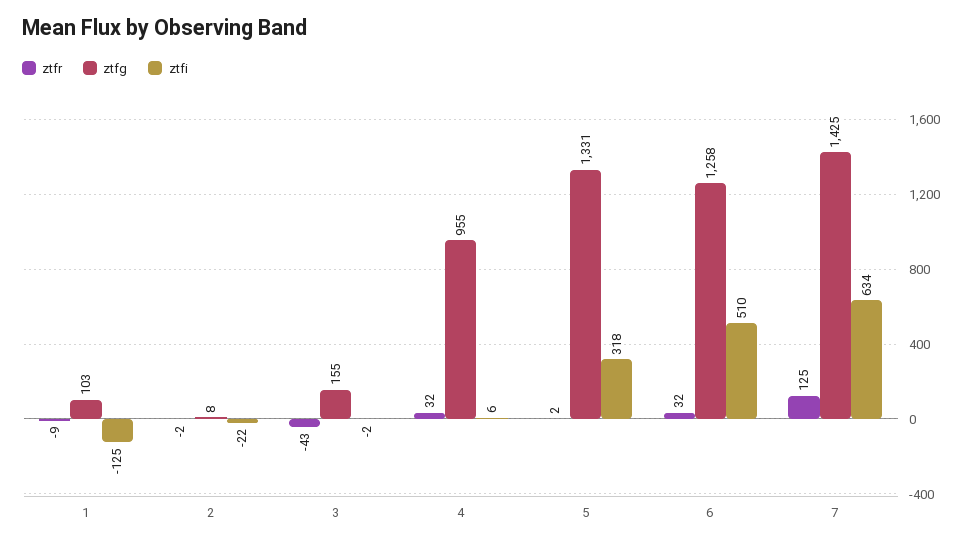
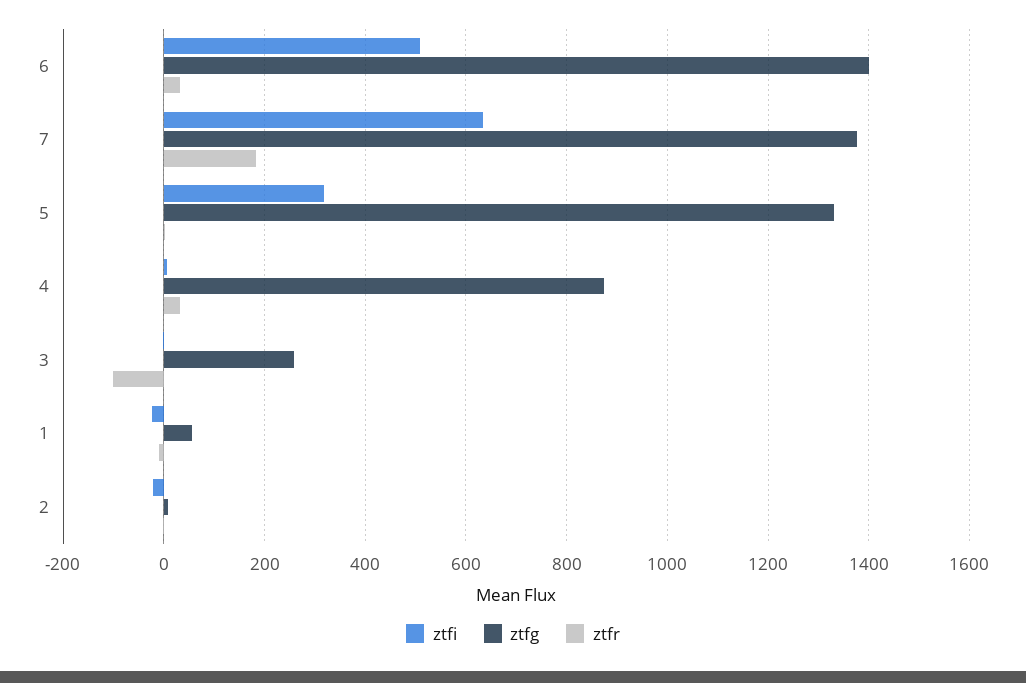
ztfg, 1: 103 -> 60
ztfi, 1: -125 -> -20
ztfr, 3: -43 -> -100
ztfg, 3: 155 -> 260
ztfg, 4: 955 -> 880
ztfg, 6: 1258 -> 1400
ztfr, 7: 125 -> 180
ztfg, 7: 1425 -> 1380

